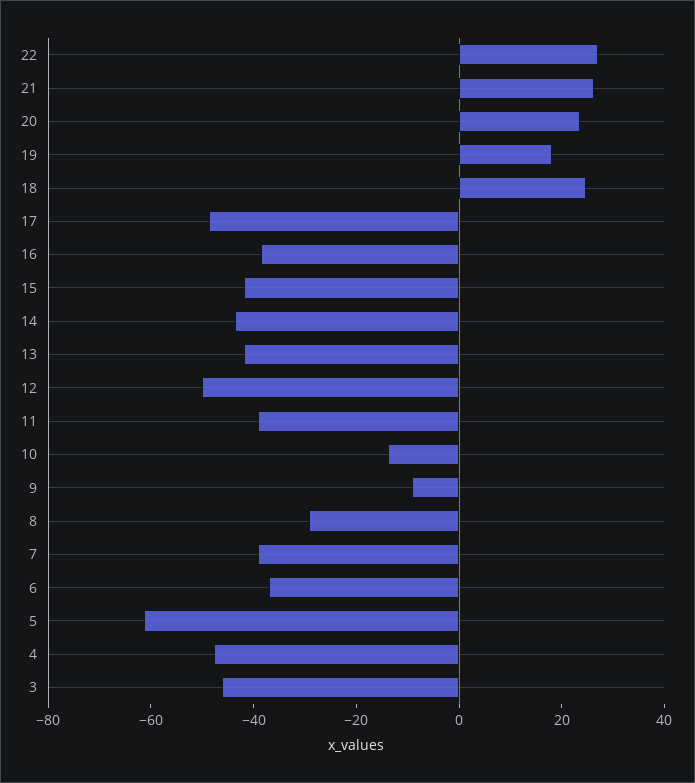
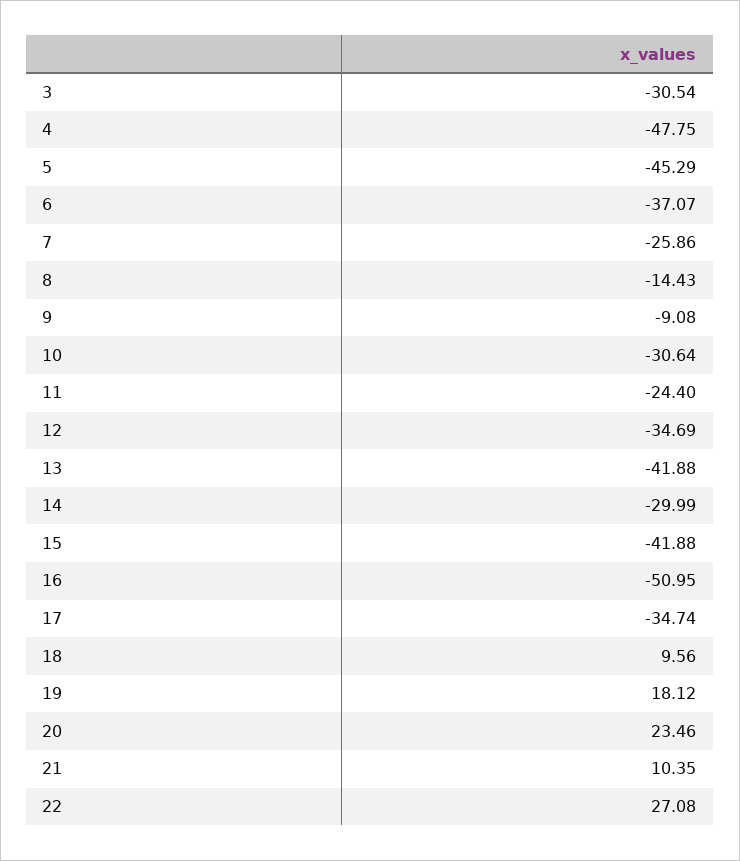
21: 25 -> 10.35
18: 25 -> 9.56
17: -50 -> -34.74
16: -40 -> -50.95
14: -45 -> -29.99
12: -50 -> -34.69
11: -40 -> -24.4
10: -15 -> -30.64
8: -30 -> -14.43
7: -40 -> -25.86
5: -60 -> -45.29
3: -45 -> -30.54

